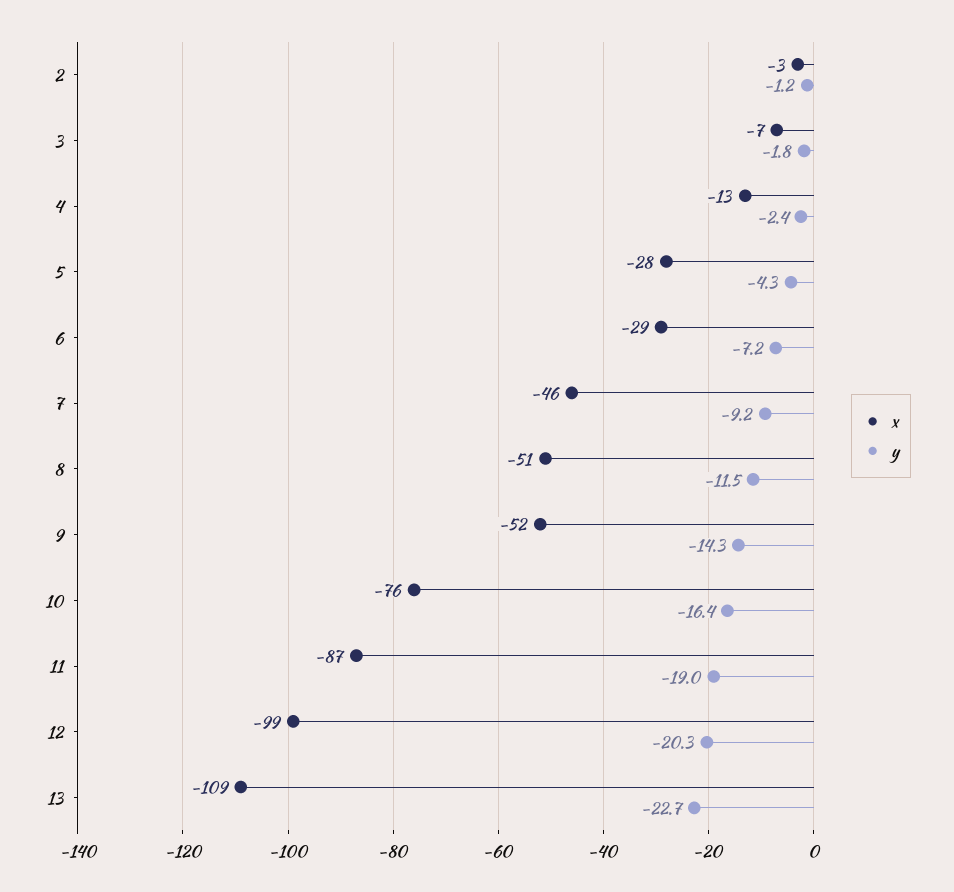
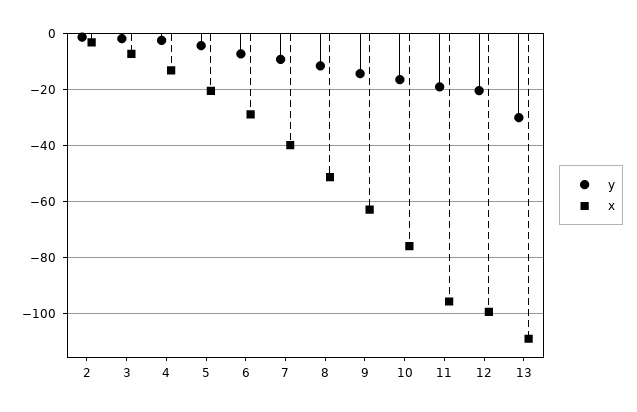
x, 5: -28 -> -20
x, 7: -46 -> -40
x, 9: -52 -> -62.5
x, 11: -87 -> -95
y, 13: -22.7 -> -30

